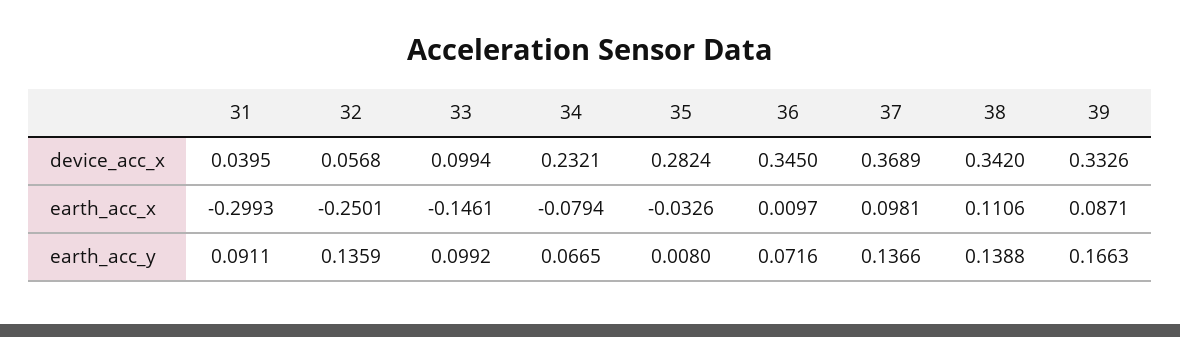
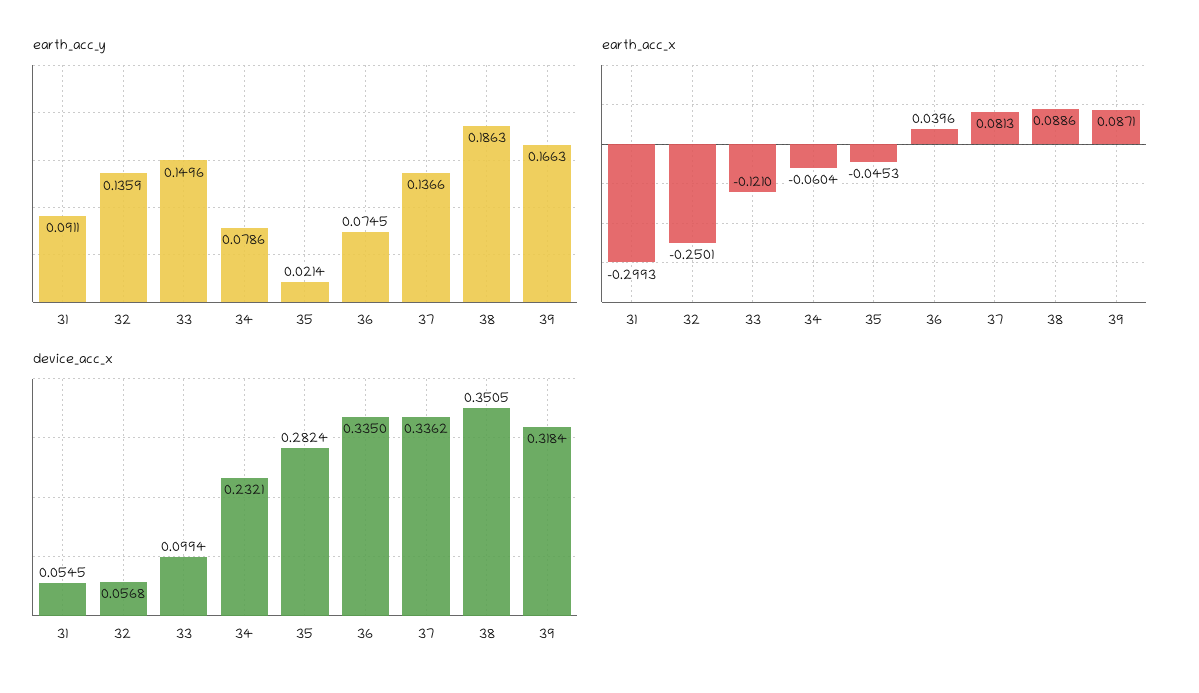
device_acc_x, 31: 0.0395 -> 0.0545
device_acc_x, 36: 0.345 -> 0.335
device_acc_x, 37: 0.3689 -> 0.3362
device_acc_x, 38: 0.342 -> 0.3505
device_acc_x, 39: 0.3326 -> 0.3184
earth_acc_x, 33: -0.1461 -> -0.121
earth_acc_x, 34: -0.0794 -> -0.0604
earth_acc_x, 35: -0.0326 -> -0.0453
earth_acc_x, 36: 0.0097 -> 0.0396
earth_acc_x, 37: 0.0981 -> 0.0813
earth_acc_x, 38: 0.1106 -> 0.0886
earth_acc_y, 33: 0.0992 -> 0.1496
earth_acc_y, 34: 0.0665 -> 0.0786
earth_acc_y, 35: 0.008 -> 0.0214
earth_acc_y, 36: 0.0716 -> 0.0745
earth_acc_y, 38: 0.1388 -> 0.1863

